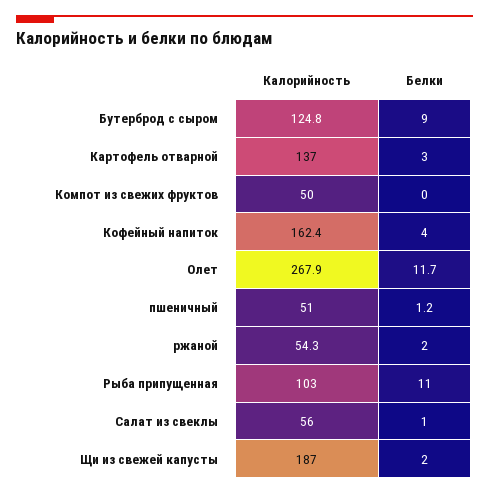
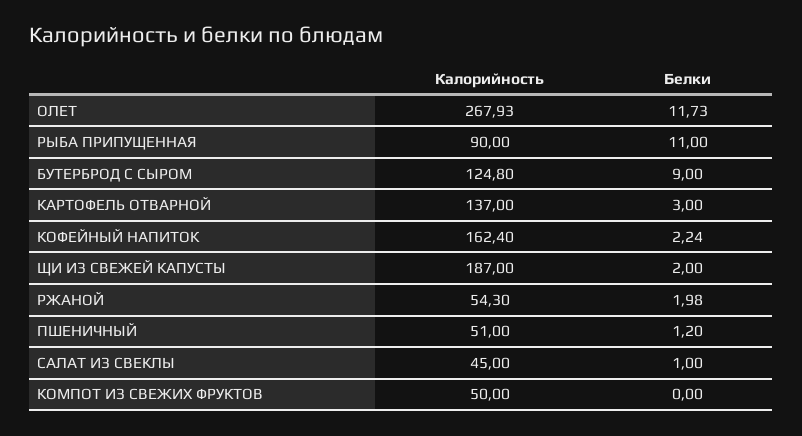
Белки, Кофейный напиток: 4 -> 2.24
Калорийность, Рыба припущенная: 103 -> 90
Калорийность, Салат из свеклы: 56 -> 45

